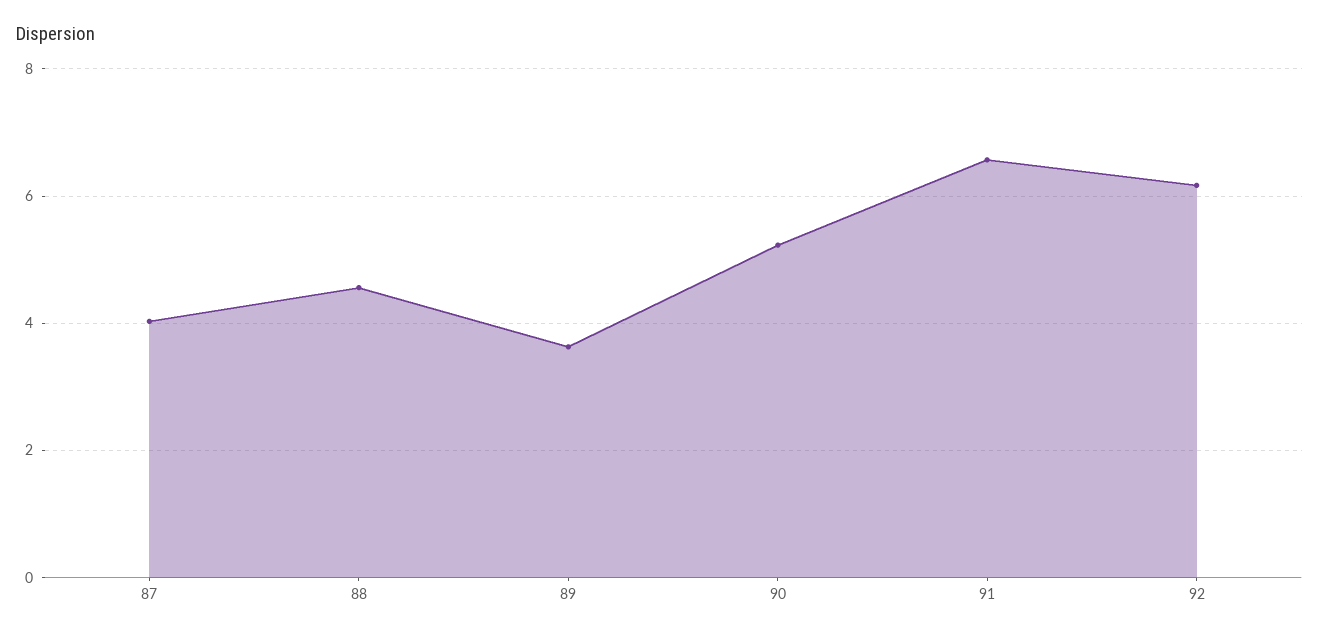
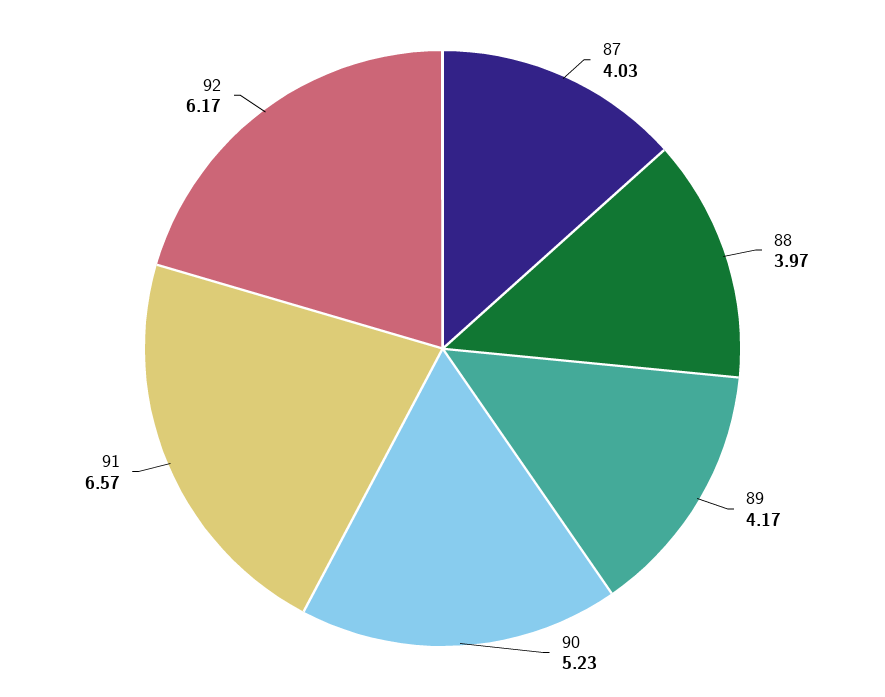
88: 4.6 -> 3.97
89: 3.6 -> 4.17

